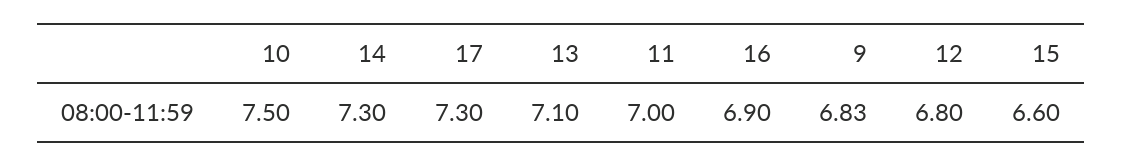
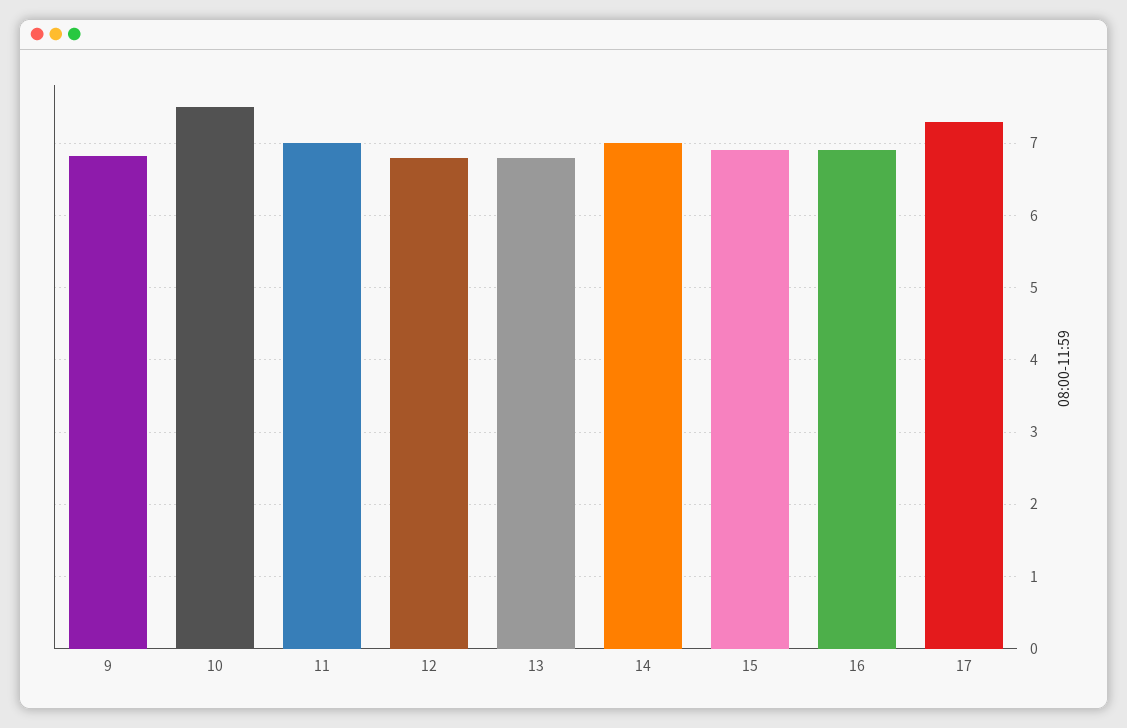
14: 7.3 -> 7
13: 7.1 -> 6.8
15: 6.6 -> 6.9

